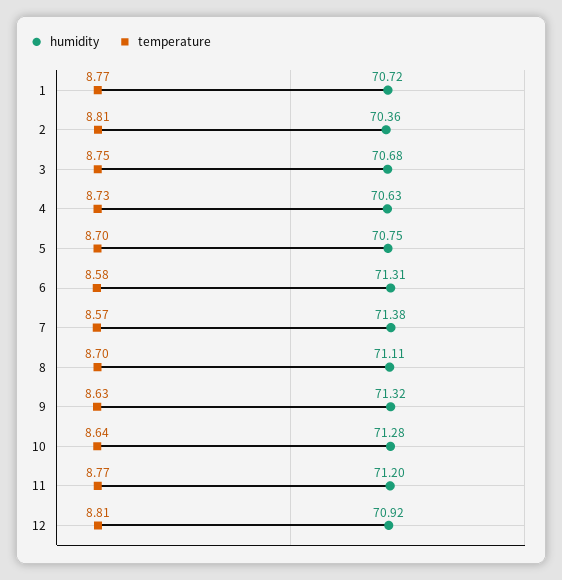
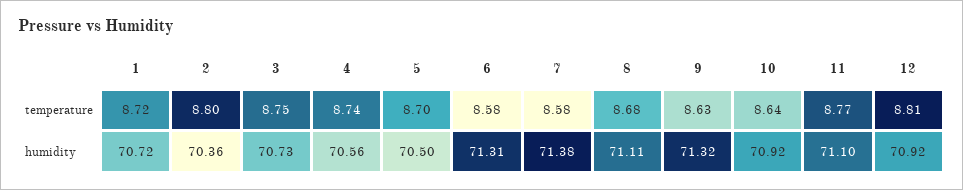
temperature, 1: 8.77 -> 8.72
temperature, 2: 8.81 -> 8.8
humidity, 3: 70.68 -> 70.73
humidity, 4: 70.63 -> 70.56
temperature, 4: 8.73 -> 8.74
humidity, 5: 70.75 -> 70.5
temperature, 7: 8.57 -> 8.58
temperature, 8: 8.7 -> 8.68
humidity, 10: 71.28 -> 70.92
humidity, 11: 71.2 -> 71.1

